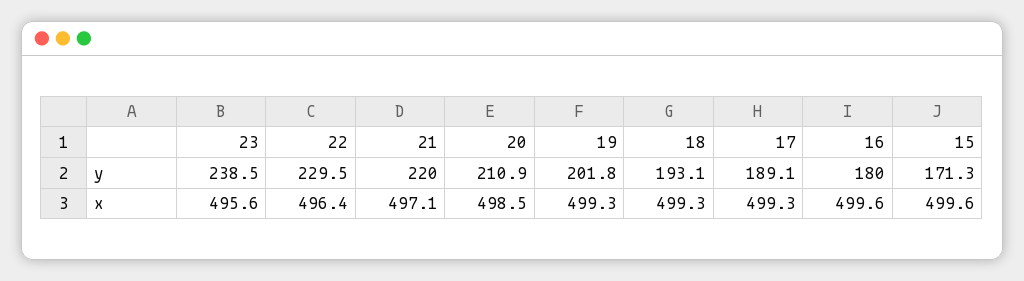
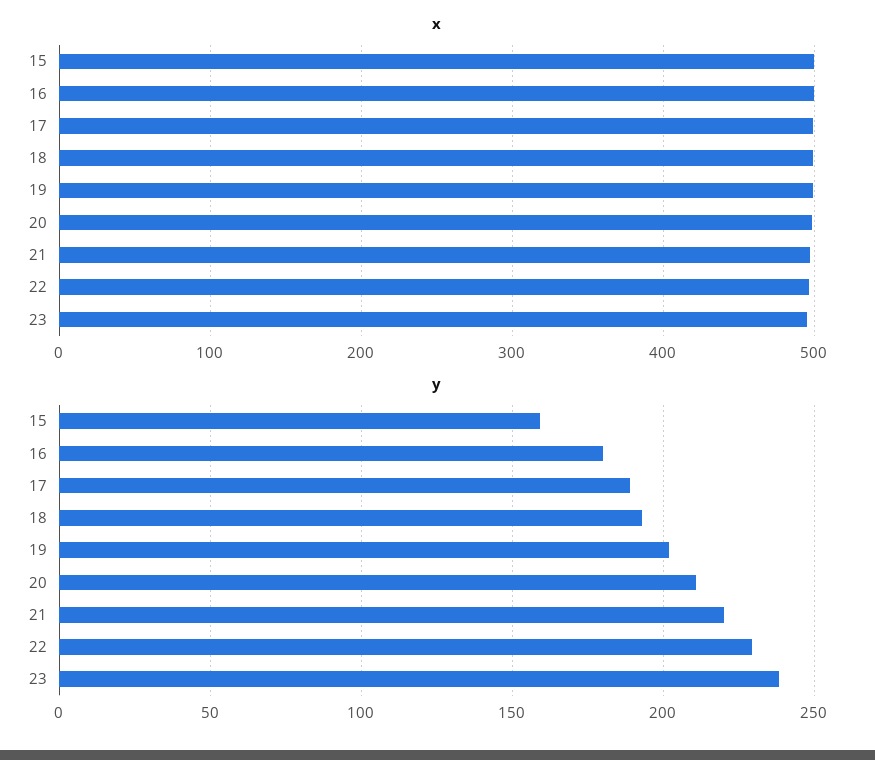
y, 15: 171.3 -> 160

